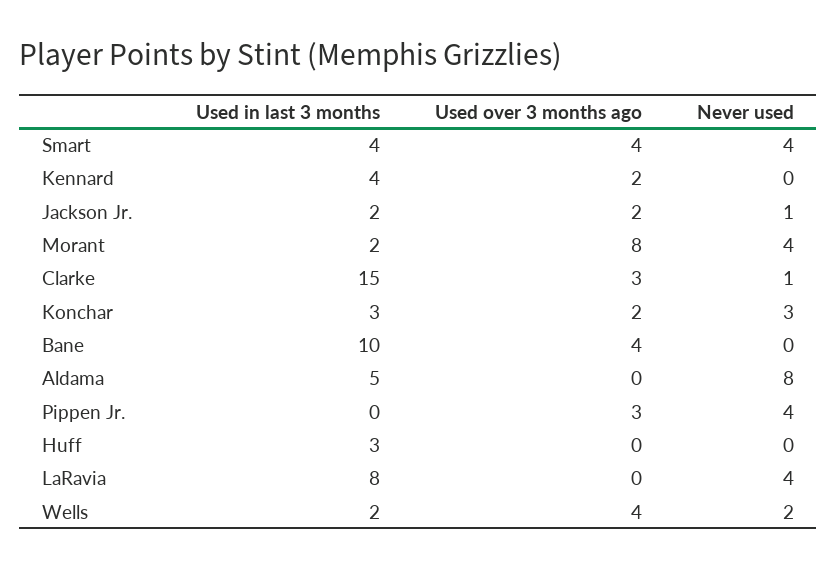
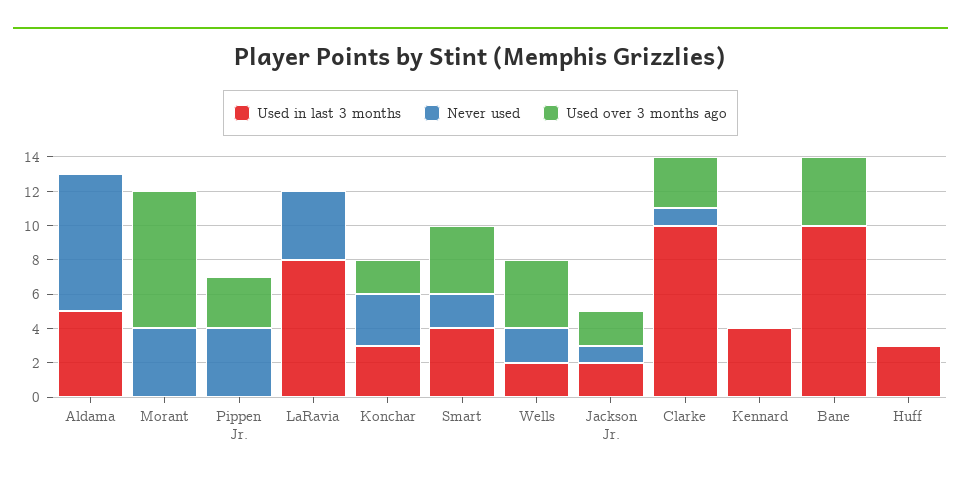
Never used, Smart: 4 -> 2
Used over 3 months ago, Kennard: 2 -> 0
Used in last 3 months, Morant: 2 -> 0
Used in last 3 months, Clarke: 15 -> 10

